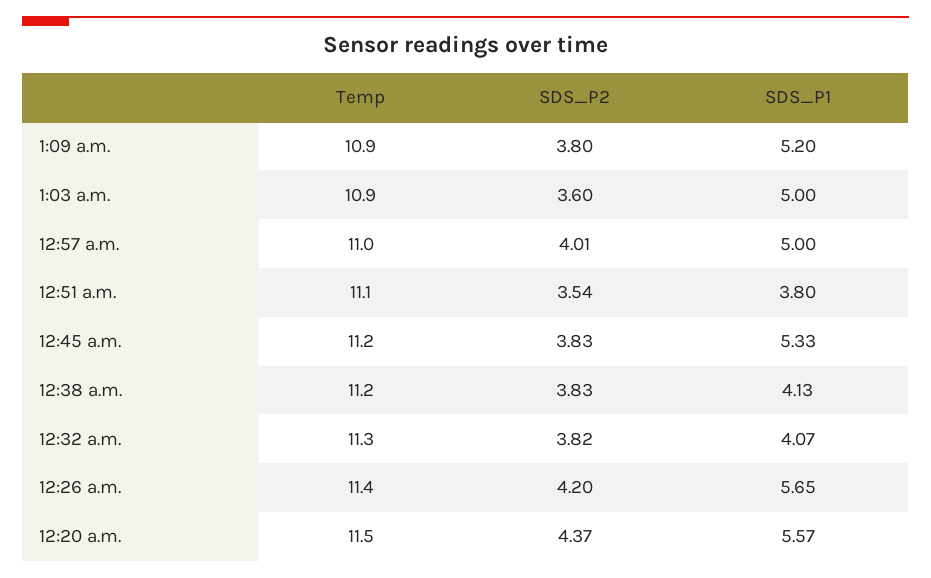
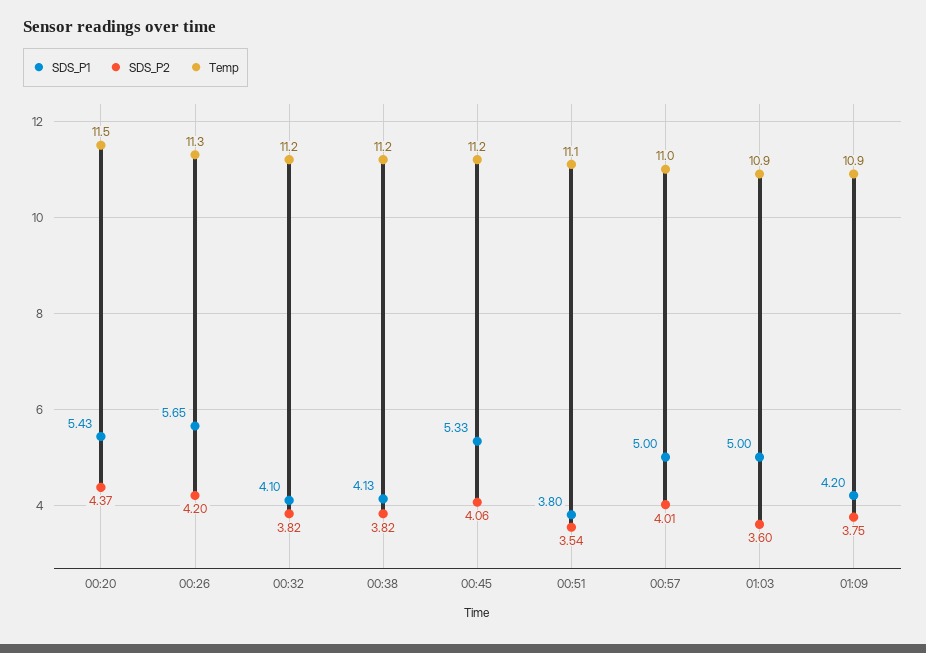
SDS_P2, 1:09 a.m.: 3.8 -> 3.75
SDS_P1, 1:09 a.m.: 5.2 -> 4.2
SDS_P2, 12:45 a.m.: 3.83 -> 4.06
SDS_P2, 12:38 a.m.: 3.83 -> 3.82
Temp, 12:32 a.m.: 11.3 -> 11.2
SDS_P1, 12:32 a.m.: 4.07 -> 4.1
Temp, 12:26 a.m.: 11.4 -> 11.3
SDS_P1, 12:20 a.m.: 5.57 -> 5.43

